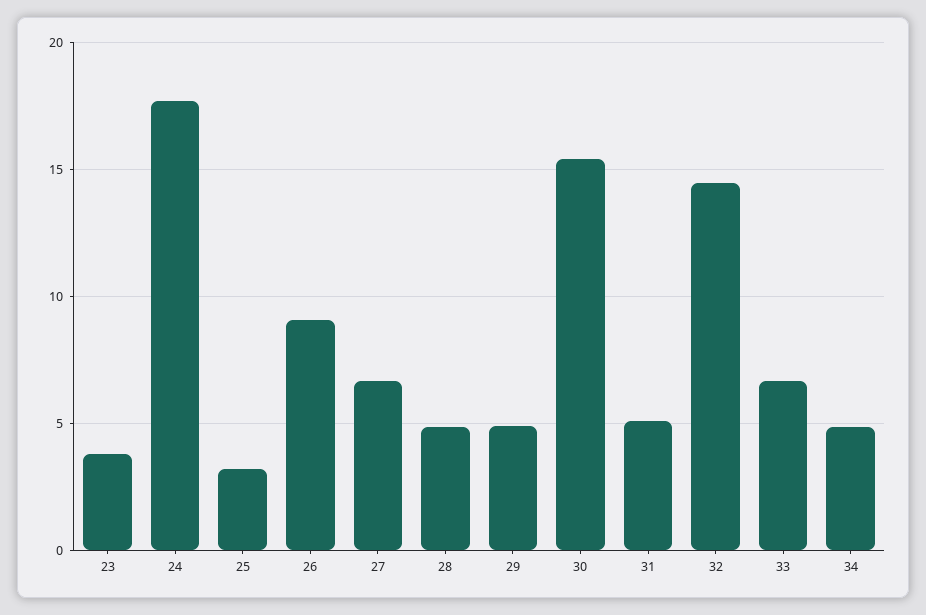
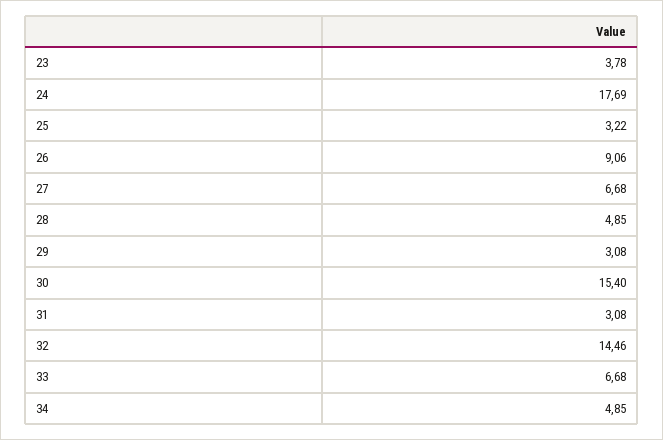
29: 5 -> 3.08
31: 5 -> 3.08

